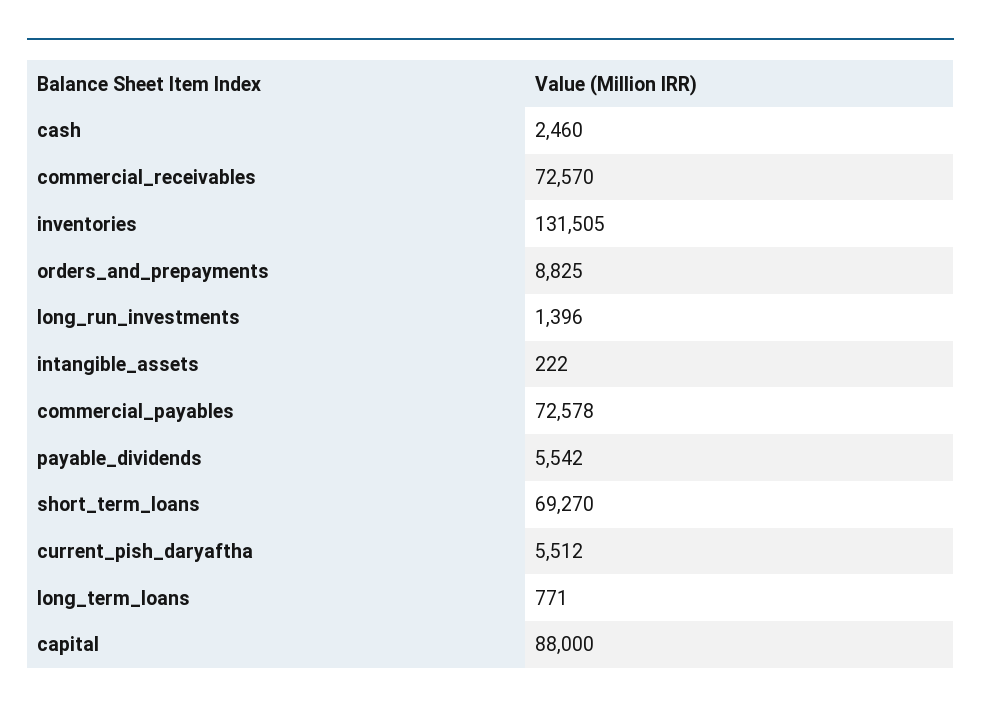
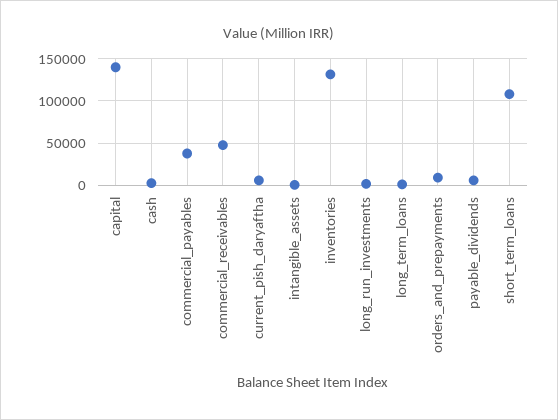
commercial_receivables: 72570 -> 50000
commercial_payables: 72578 -> 40000
short_term_loans: 69270 -> 110000
capital: 88000 -> 140000

